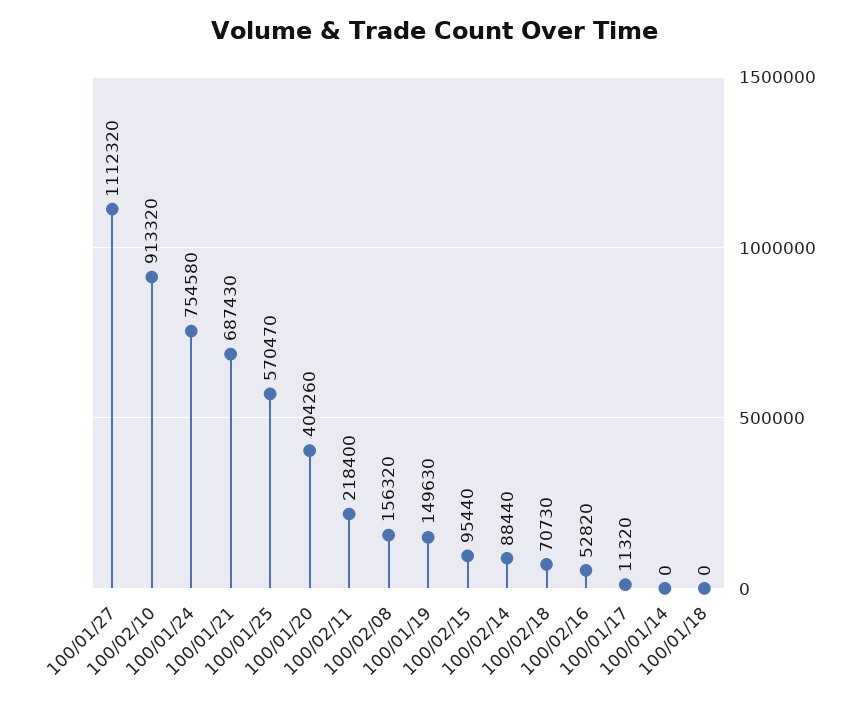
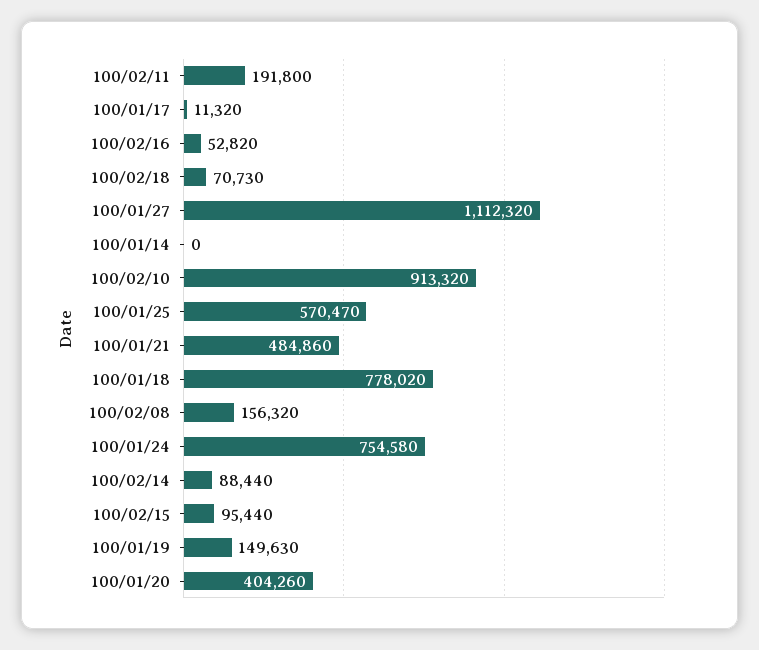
100/01/21: 687430 -> 484860
100/02/11: 218400 -> 191800
100/01/18: 0 -> 778020

